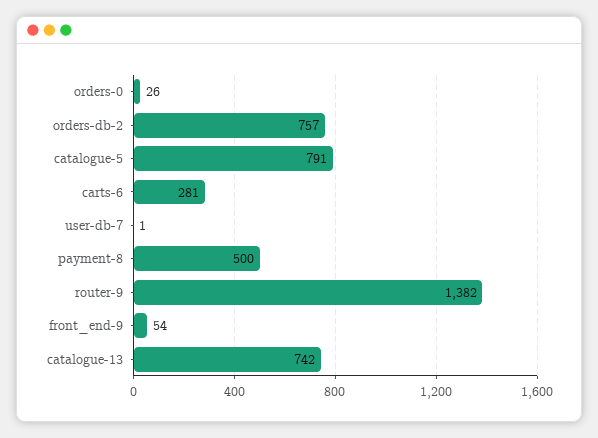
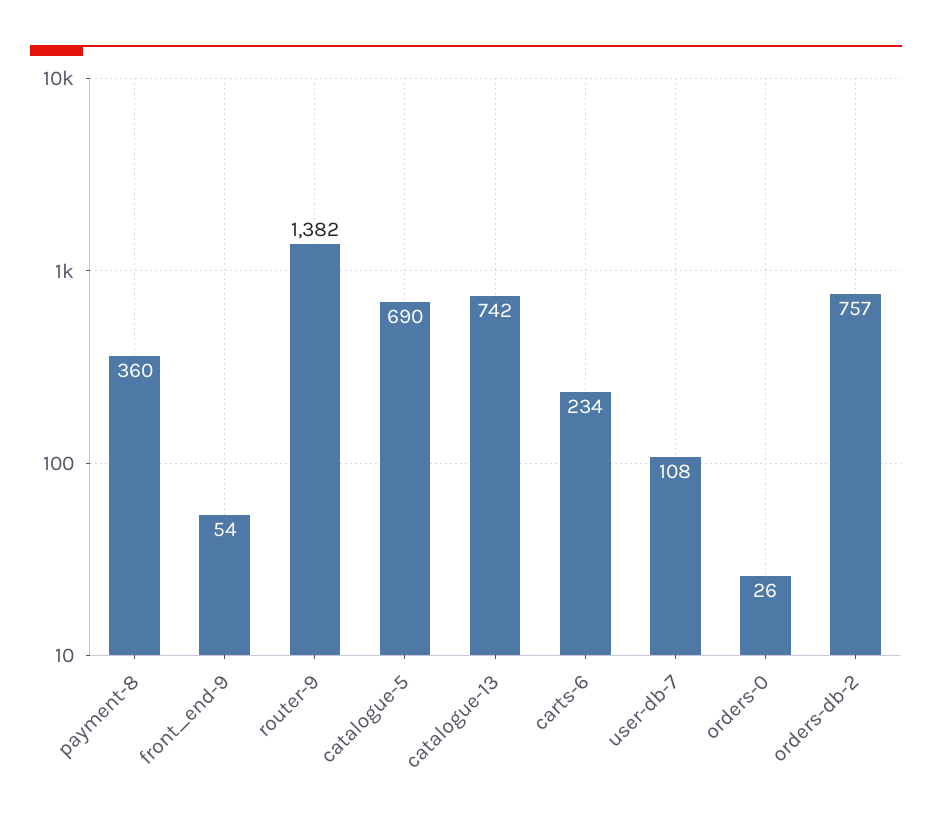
catalogue-5: 791 -> 690
carts-6: 281 -> 234
user-db-7: 1 -> 108
payment-8: 500 -> 360

